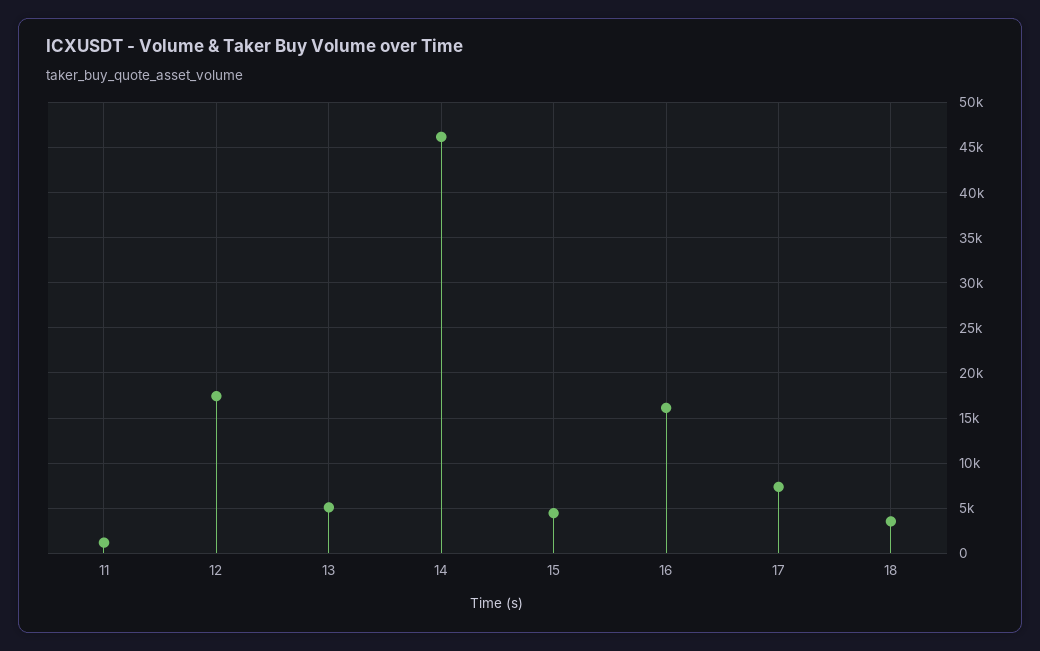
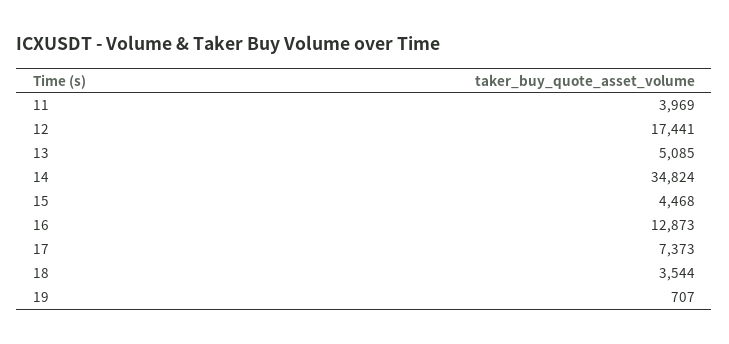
11: 1000 -> 3969
14: 46000 -> 34824
16: 16000 -> 12873
19: none -> 707

